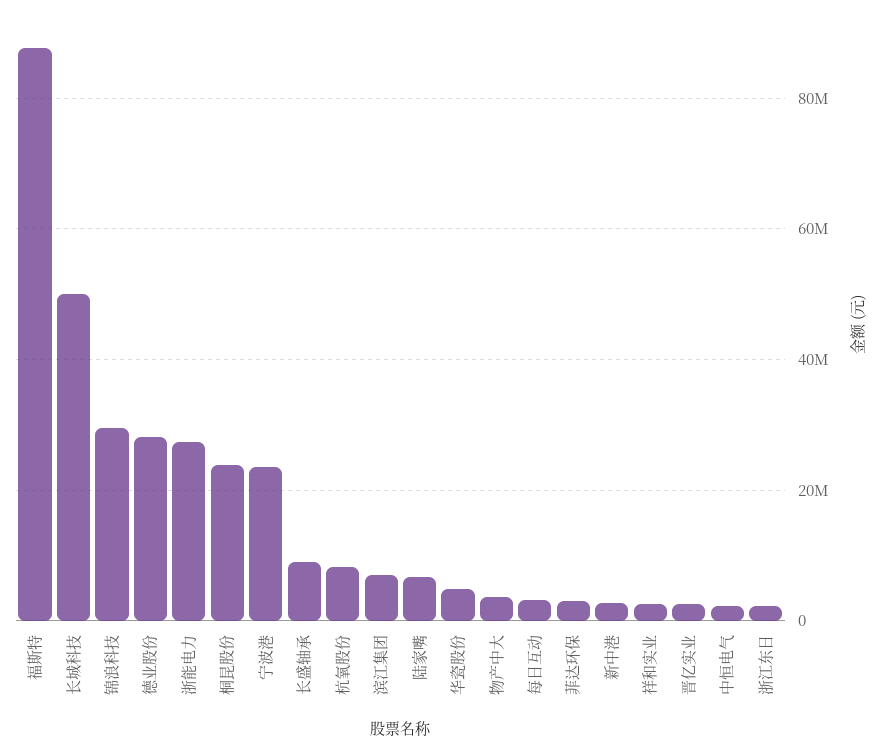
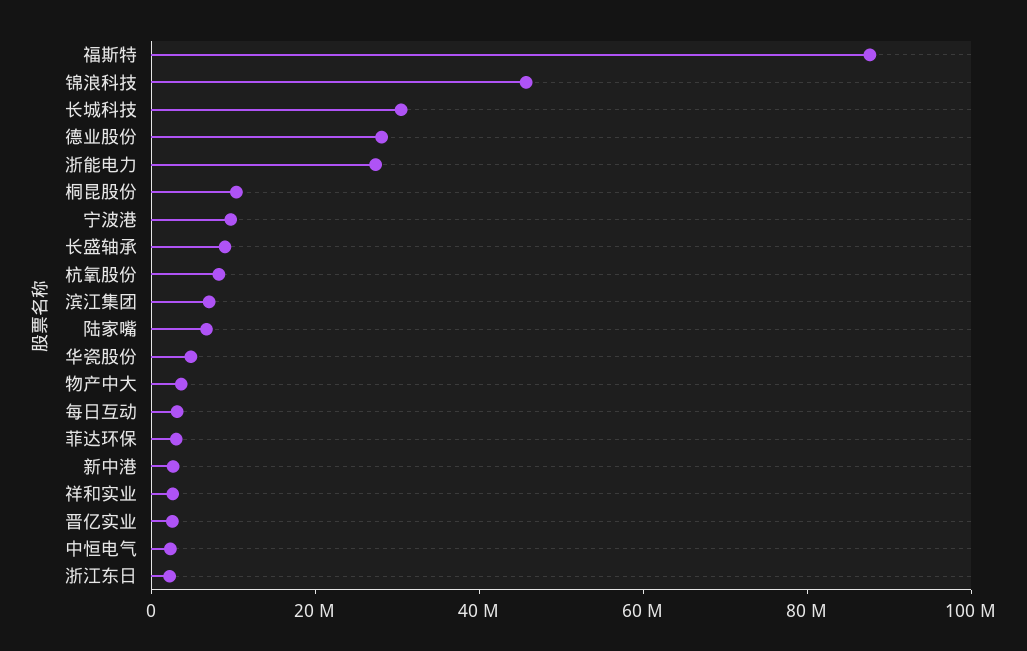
长城科技: 50000000 -> 30000000
锦浪科技: 30000000 -> 45000000
桐昆股份: 24000000 -> 10000000
宁波港: 24000000 -> 10000000

